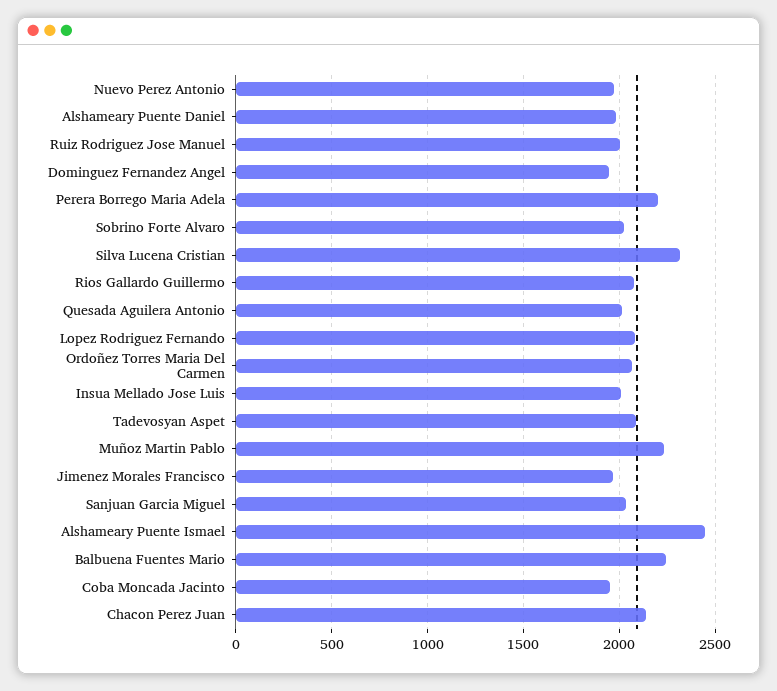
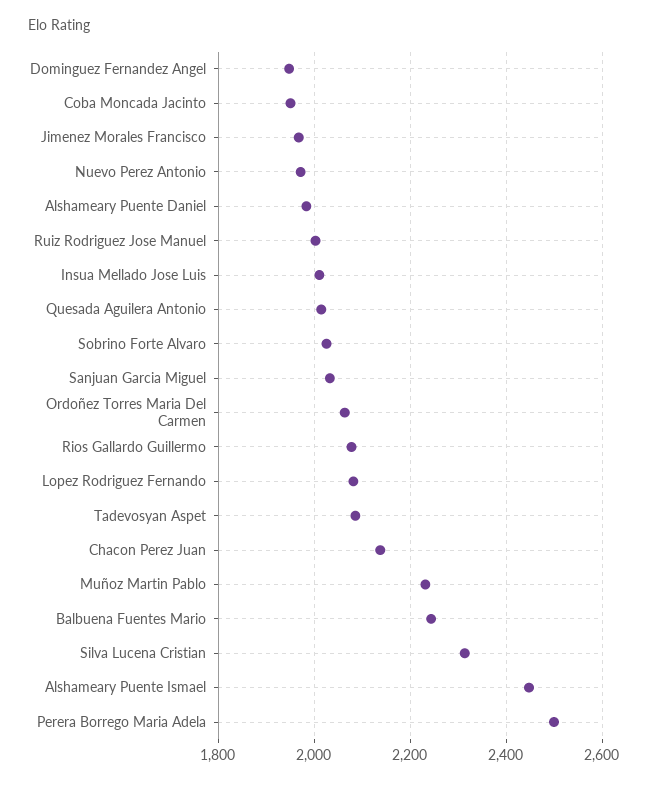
Perera Borrego Maria Adela: 2200 -> 2500

